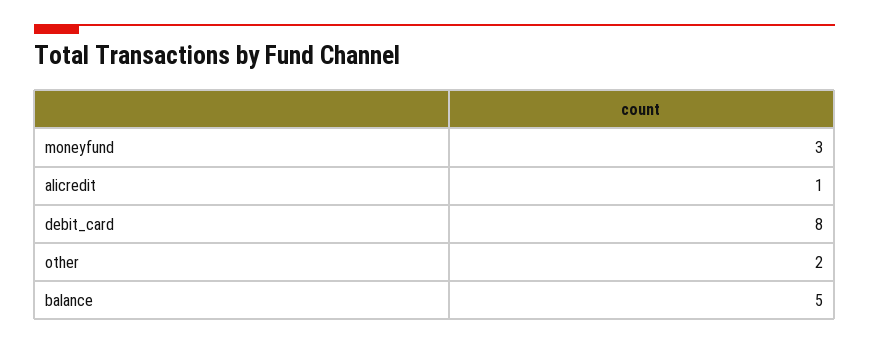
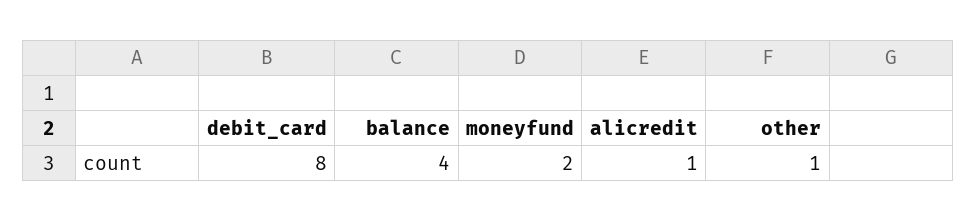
moneyfund: 3 -> 2
other: 2 -> 1
balance: 5 -> 4

